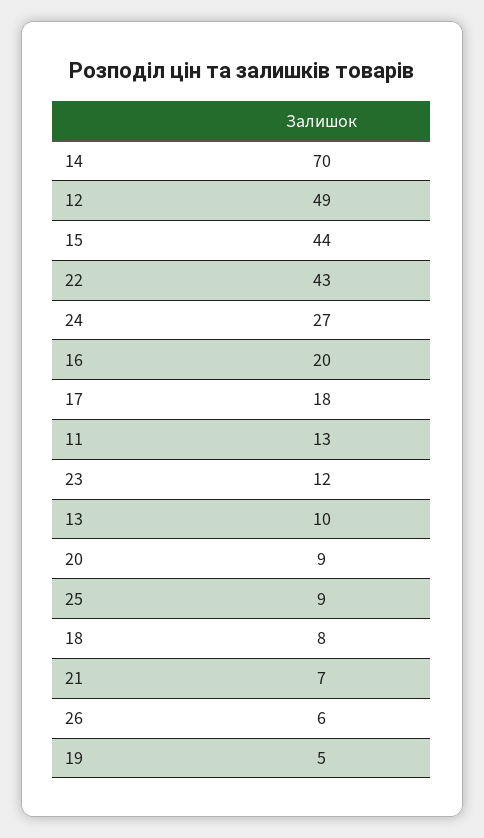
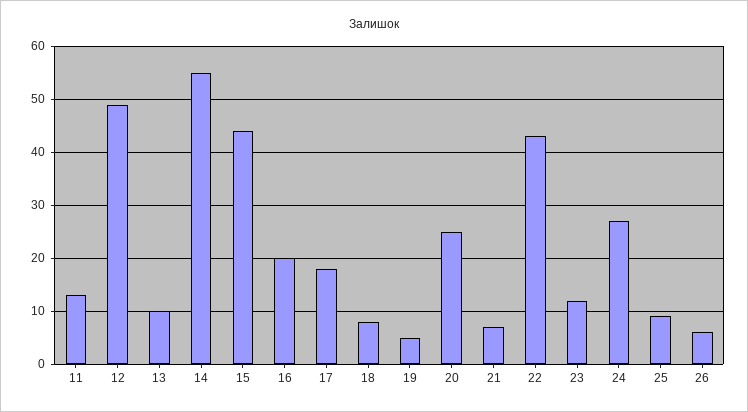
14: 70 -> 55
20: 9 -> 25

